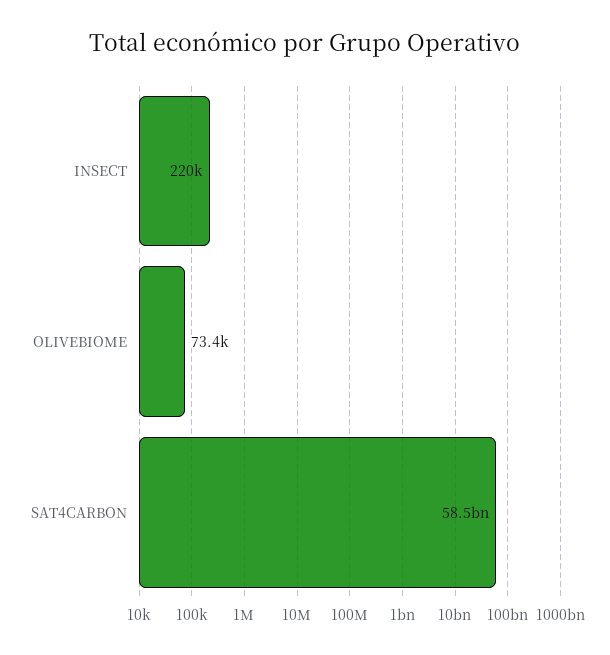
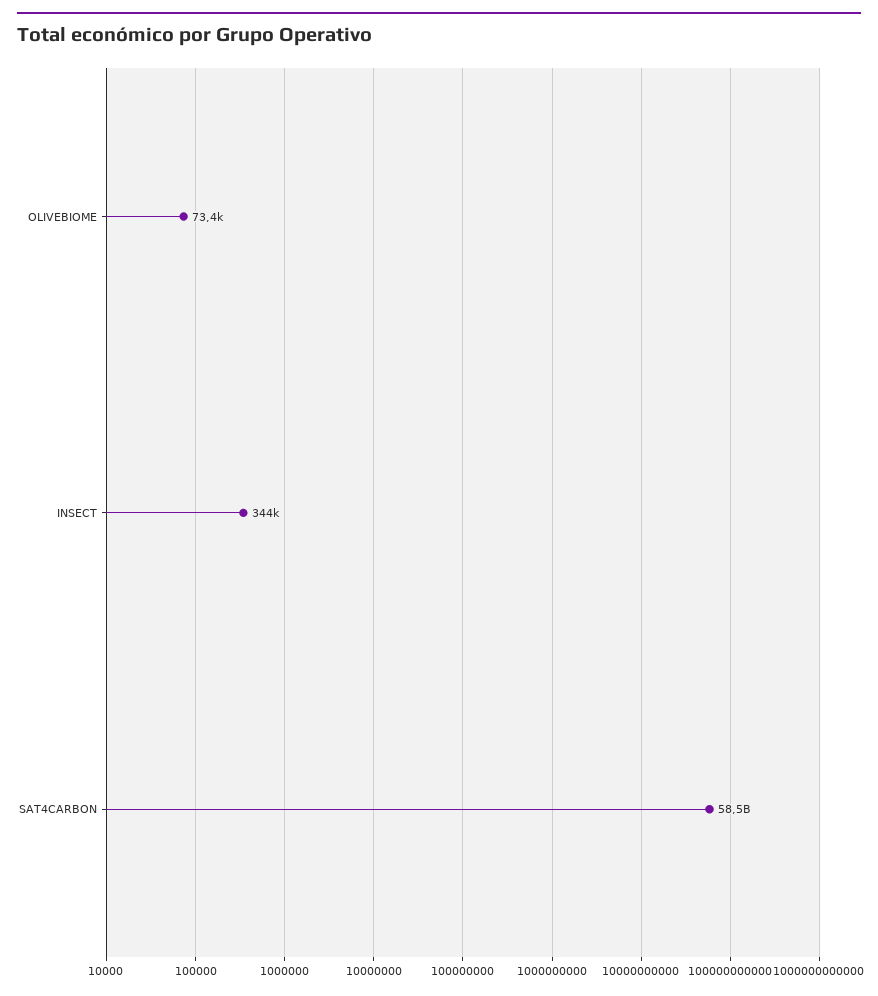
INSECT: 220000 -> 344000

